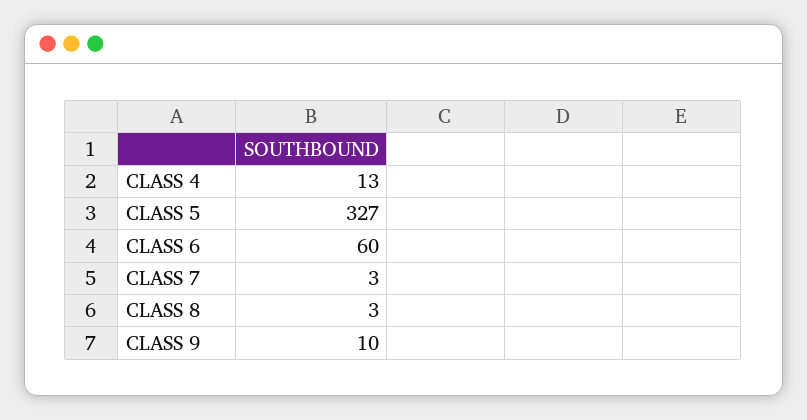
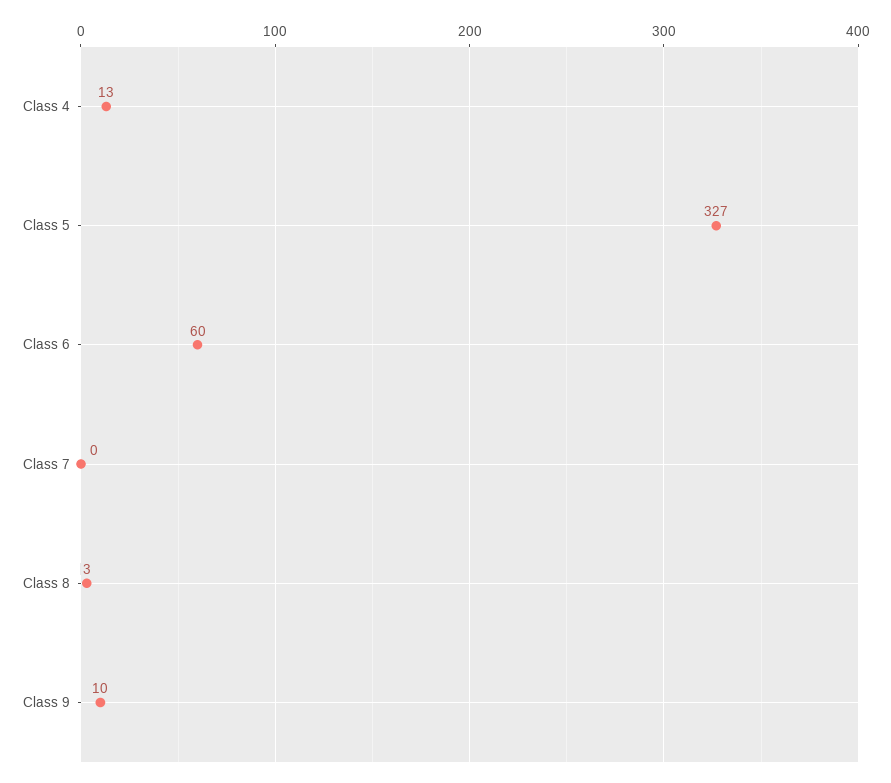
CLASS 7: 3 -> 0

